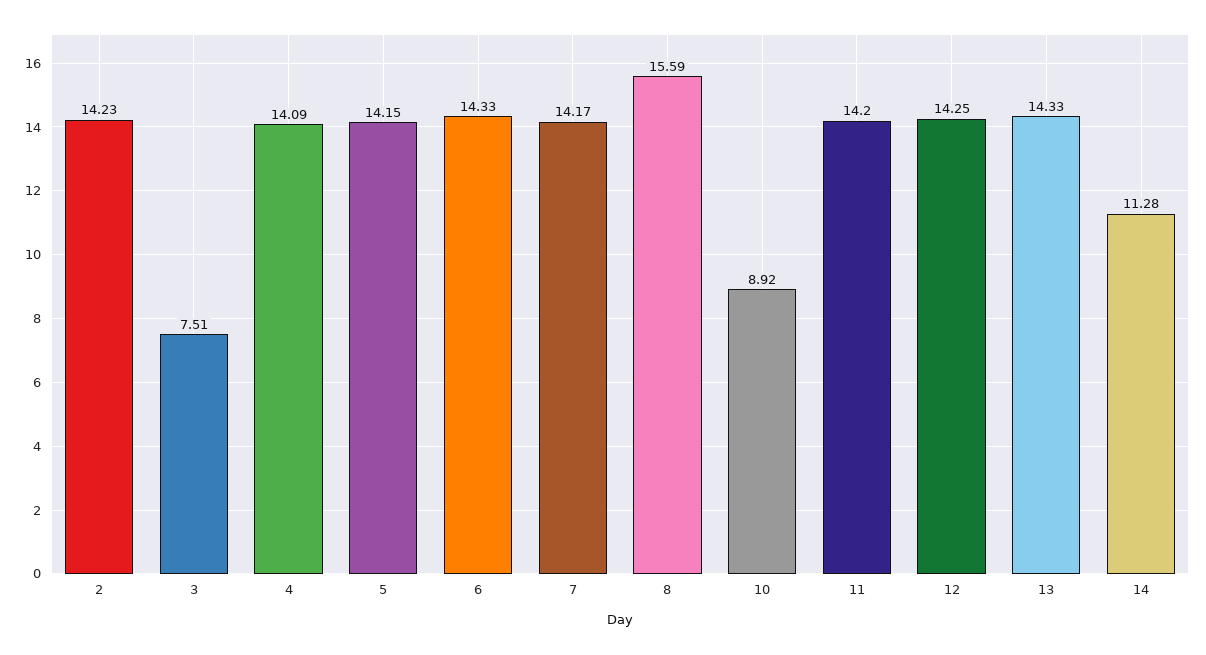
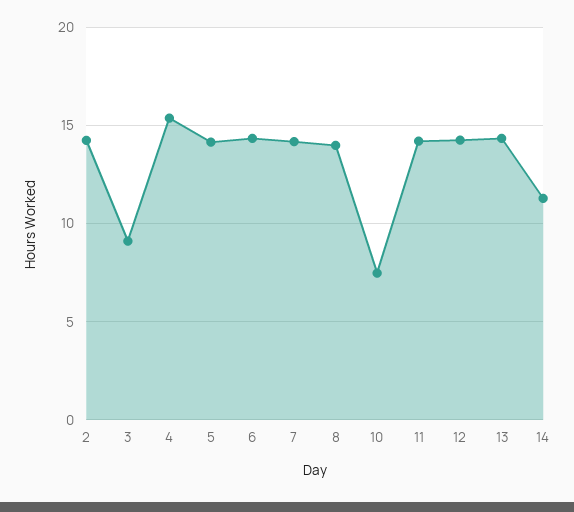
3: 7.51 -> 9
4: 14.09 -> 15.5
8: 15.59 -> 14
10: 8.92 -> 7.5

